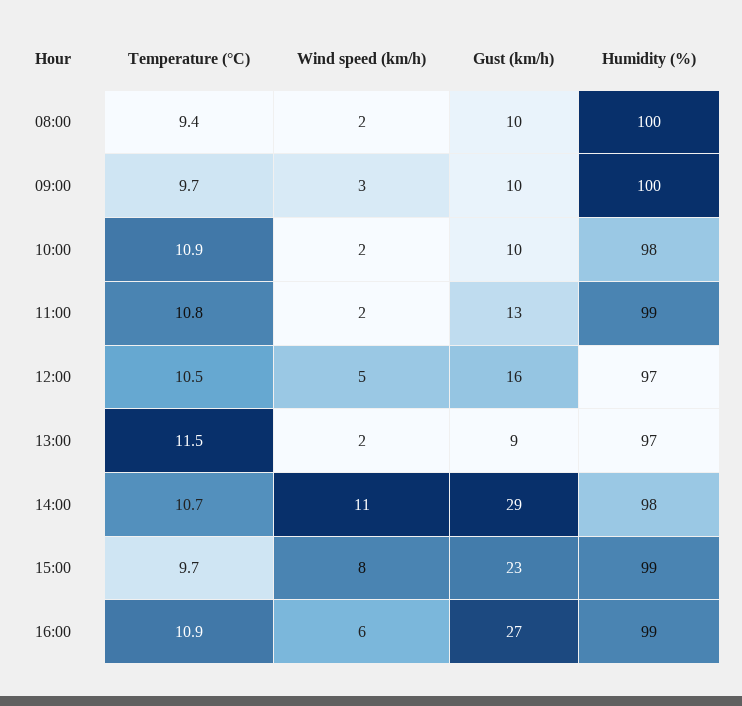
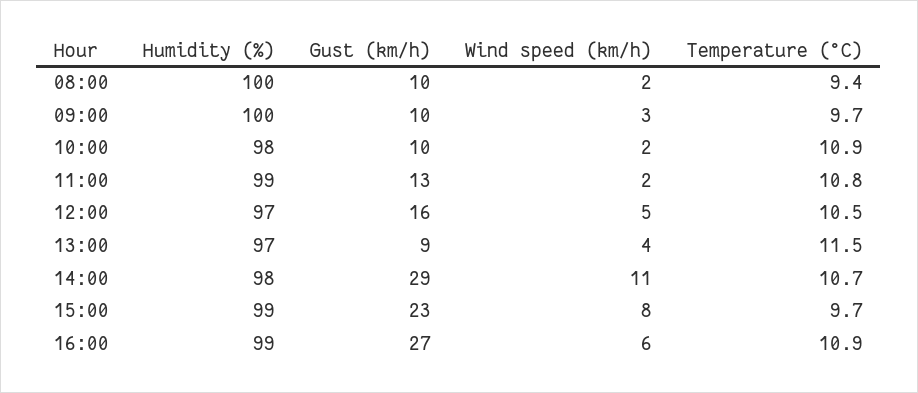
Wind speed (km/h), 13:00: 2 -> 4

